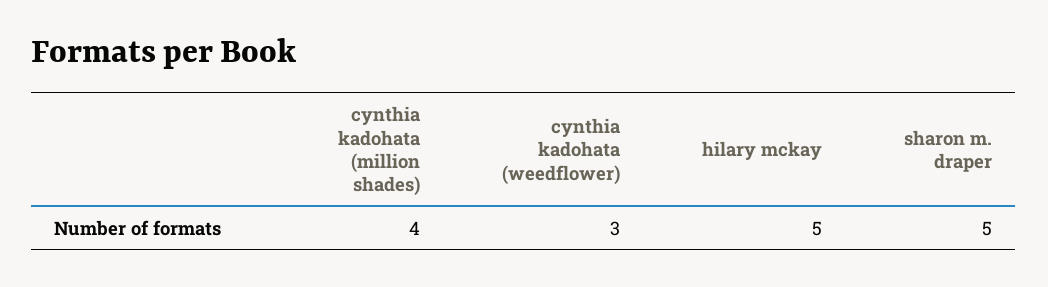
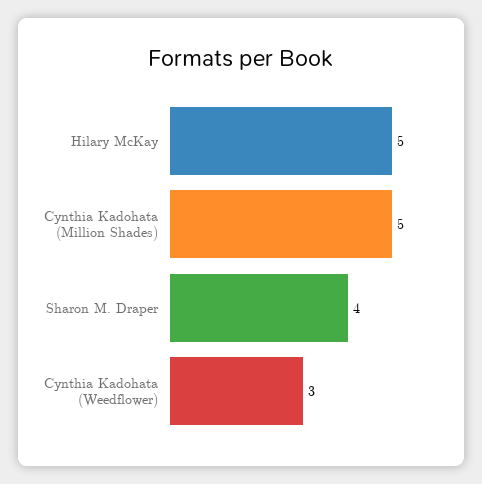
cynthia kadohata (million shades): 4 -> 5
sharon m. draper: 5 -> 4

